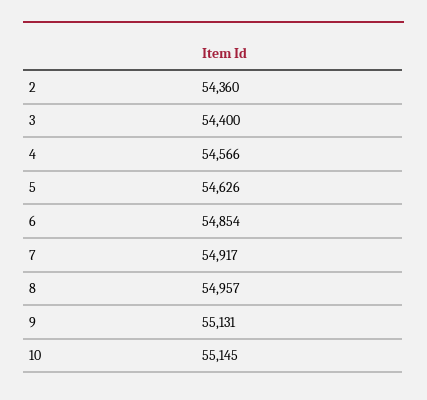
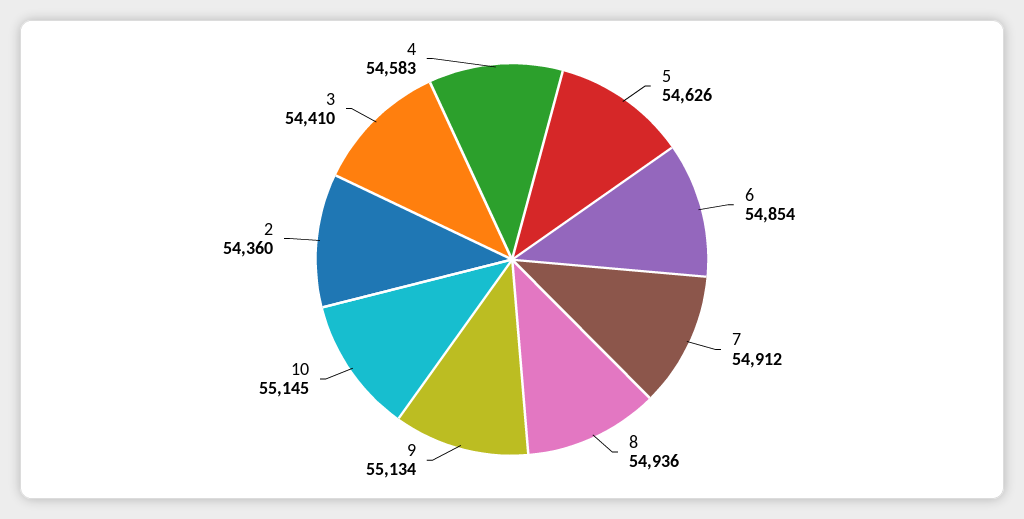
3: 54400 -> 54410
4: 54566 -> 54583
7: 54917 -> 54912
8: 54957 -> 54936
9: 55131 -> 55134

